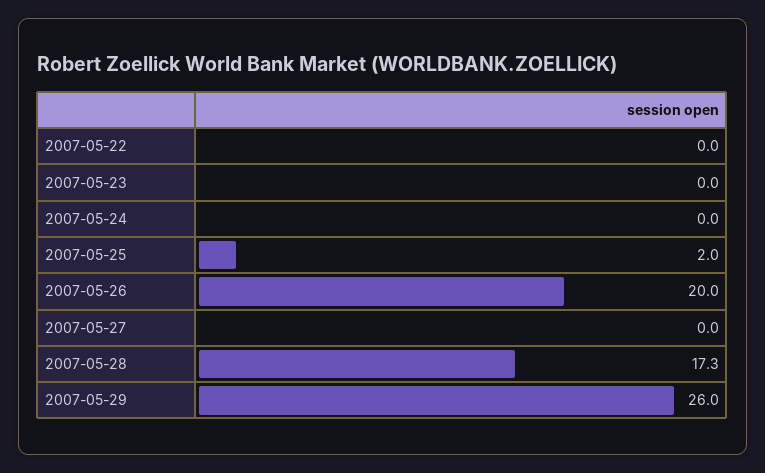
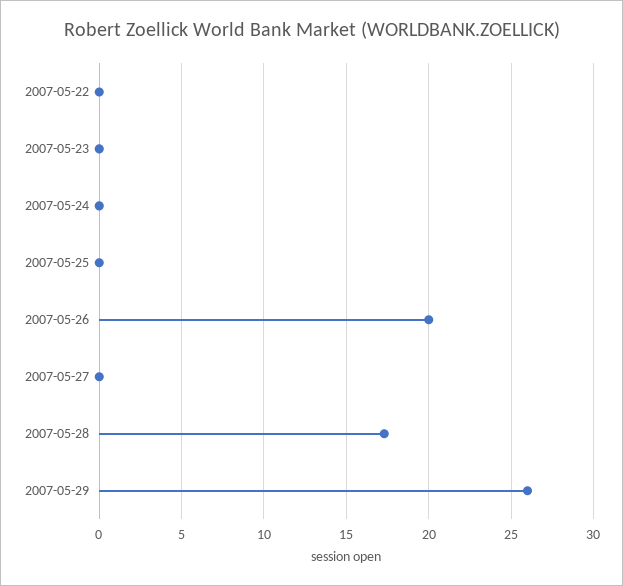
2007-05-25: 2 -> 0

